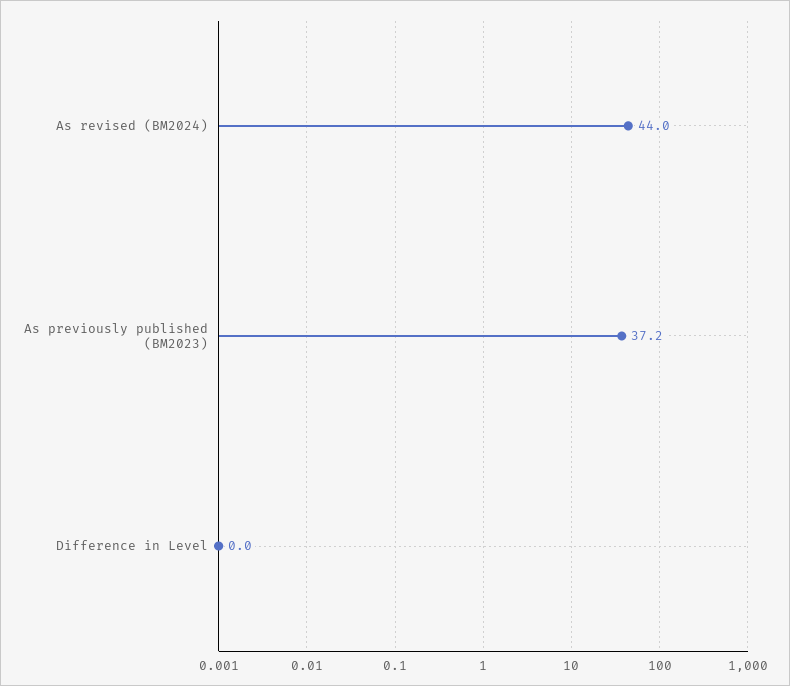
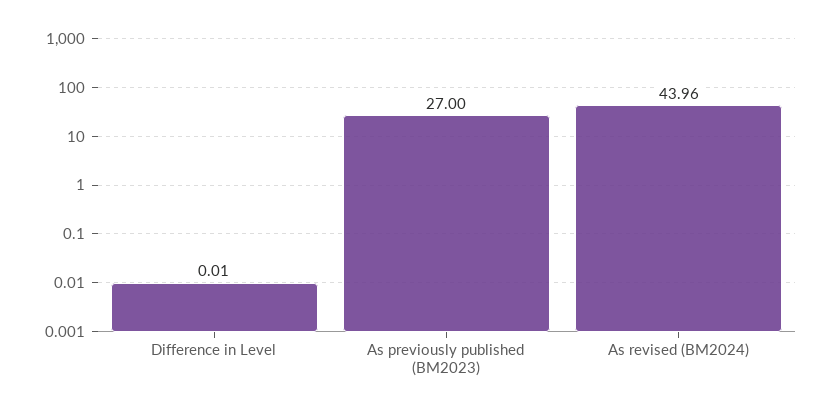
As previously published (BM2023): 37.2 -> 27

